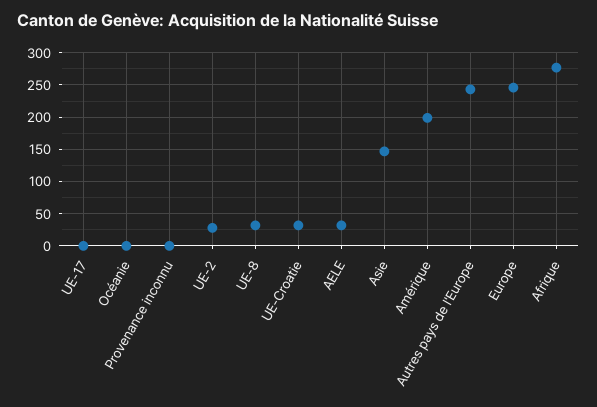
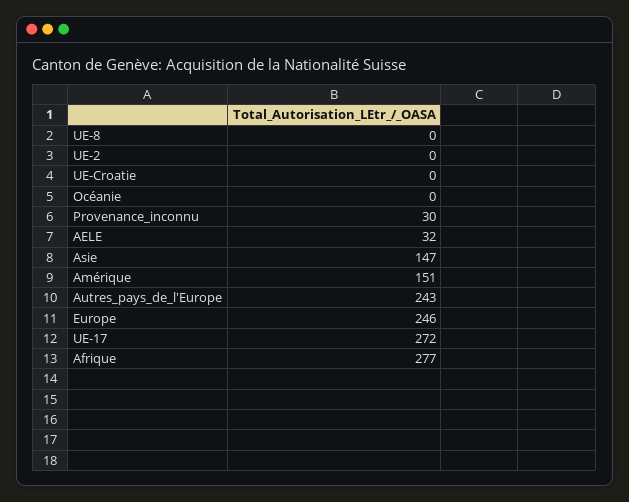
UE-17: 0 -> 272
Provenance inconnu: 0 -> 30
UE-2: 30 -> 0
UE-8: 30 -> 0
UE-Croatie: 30 -> 0
Amérique: 200 -> 151

